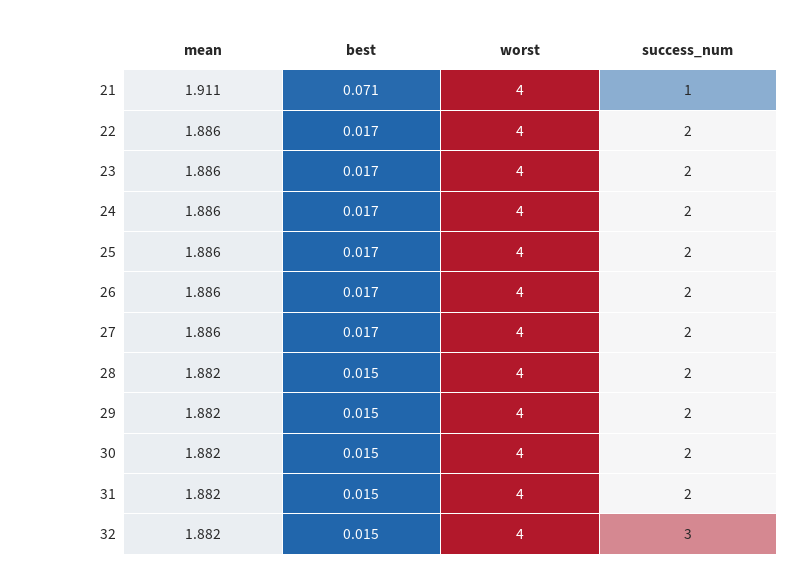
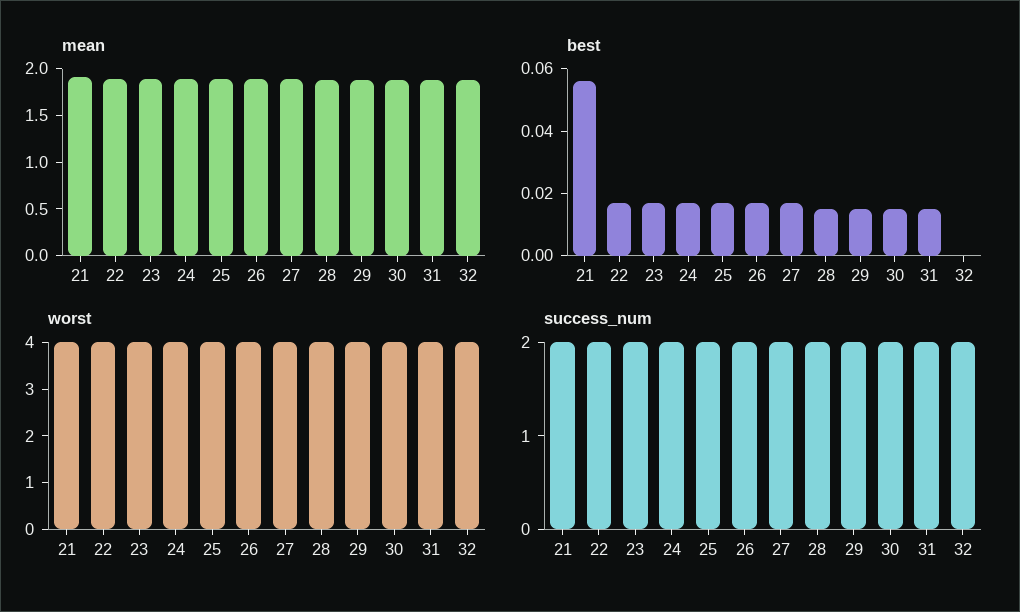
best, 21: 0.071 -> 0.055
success_num, 21: 1 -> 2
best, 32: 0.015 -> 0
success_num, 32: 3 -> 2

